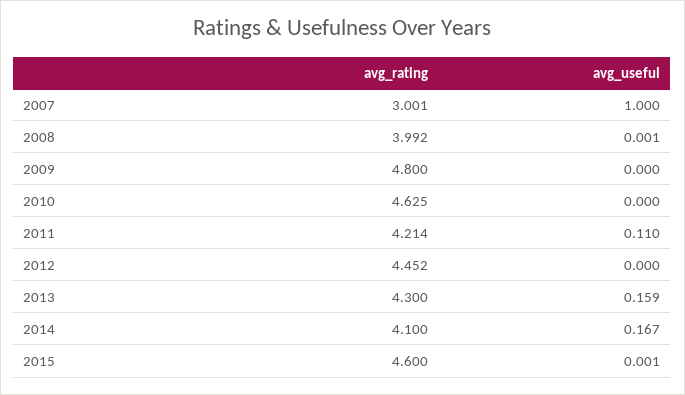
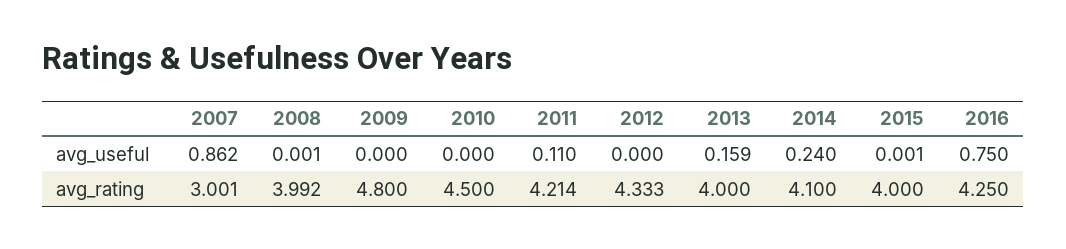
avg_useful, 2007: 1 -> 0.862
avg_rating, 2010: 4.625 -> 4.5
avg_rating, 2012: 4.452 -> 4.333
avg_rating, 2013: 4.3 -> 4
avg_useful, 2014: 0.167 -> 0.24
avg_rating, 2015: 4.6 -> 4
avg_useful, 2016: none -> 0.75
avg_rating, 2016: none -> 4.25

